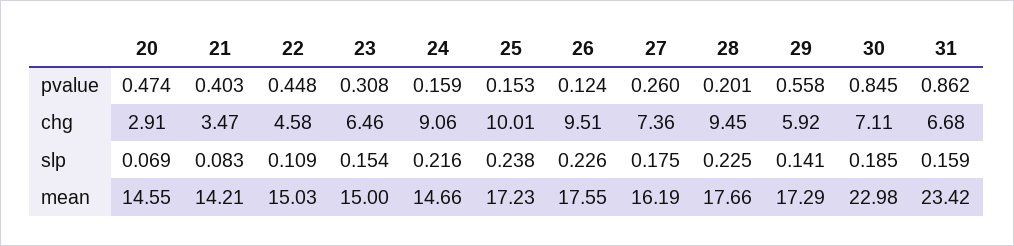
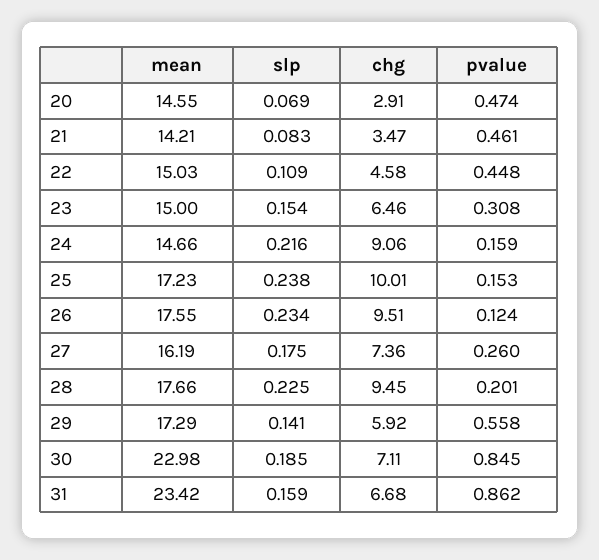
21, pvalue: 0.403 -> 0.461
26, slp: 0.226 -> 0.234

